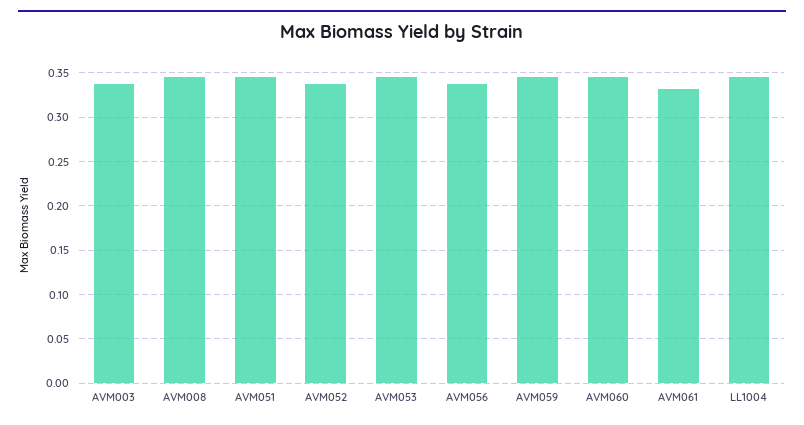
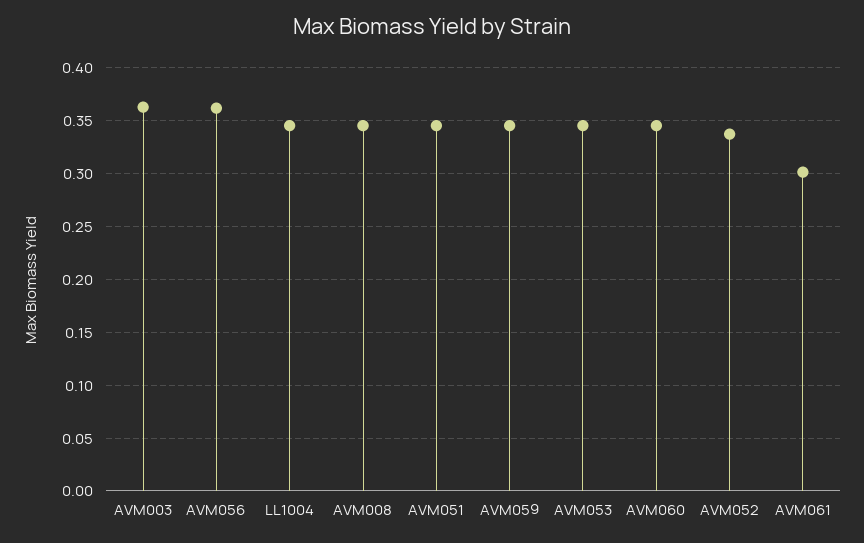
AVM003: 0.34 -> 0.36
AVM056: 0.34 -> 0.36
AVM061: 0.33 -> 0.3

